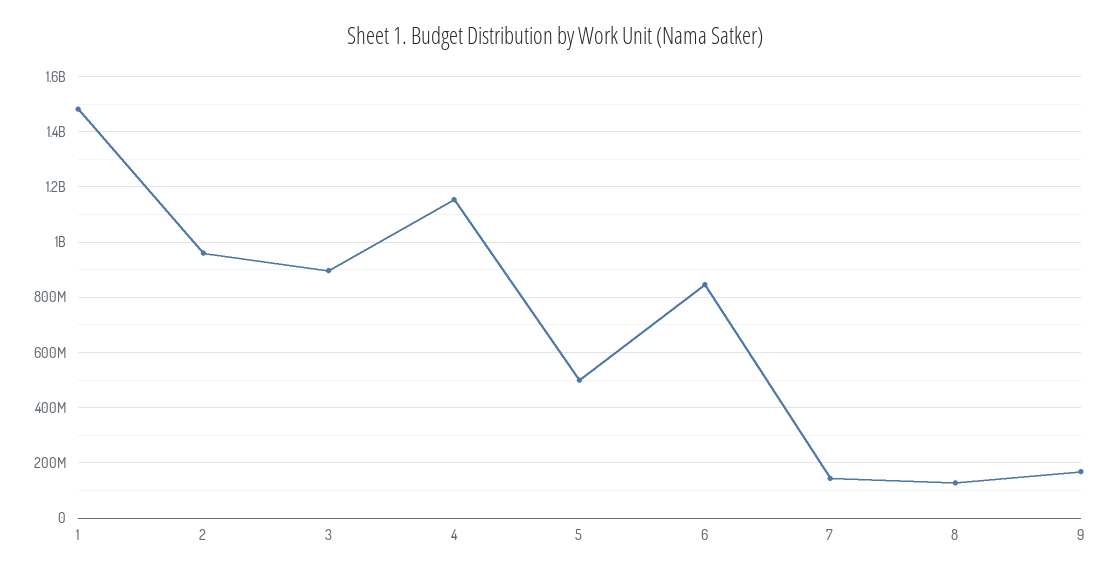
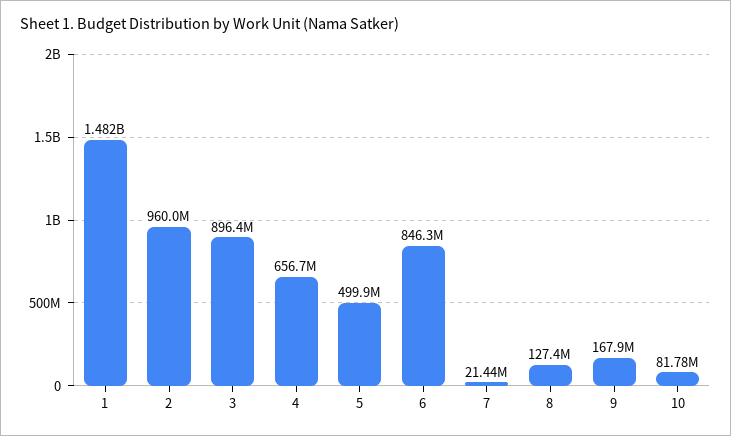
4: 1150000000 -> 656700000
7: 150000000 -> 21440000
10: none -> 81780000

